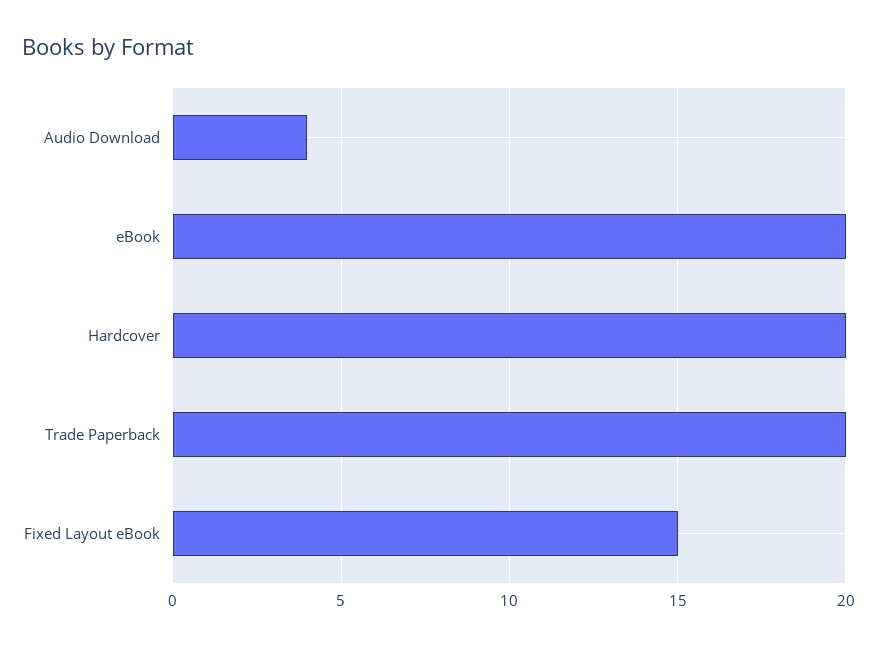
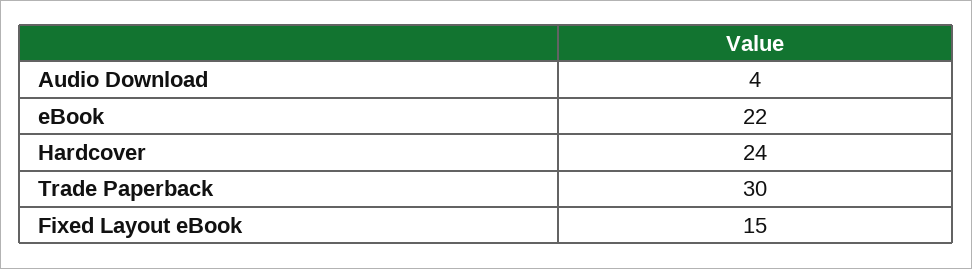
eBook: 20 -> 22
Hardcover: 20 -> 24
Trade Paperback: 20 -> 30

